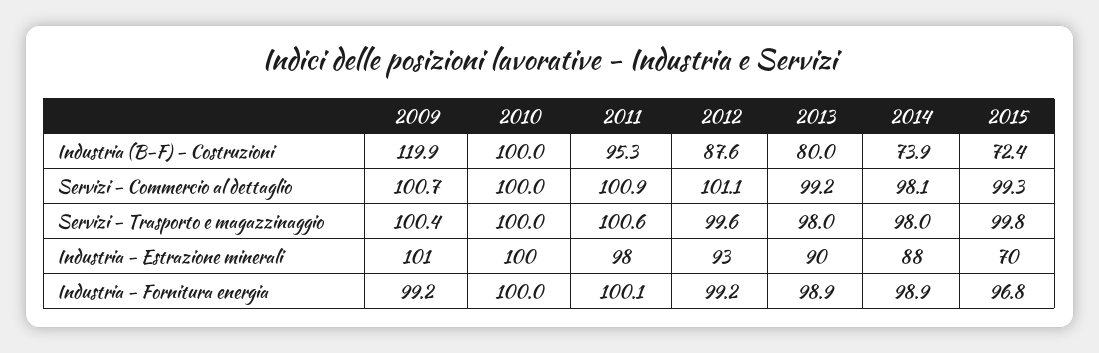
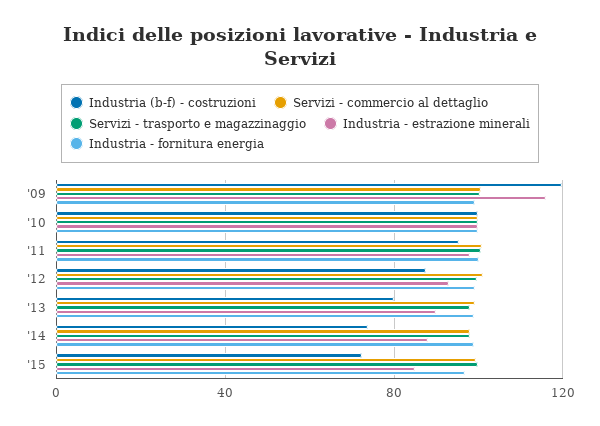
Industria - Estrazione minerali, 2009: 101 -> 115
Industria - Estrazione minerali, 2015: 70 -> 85

